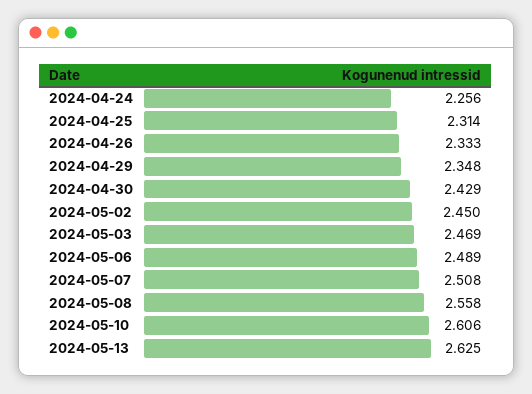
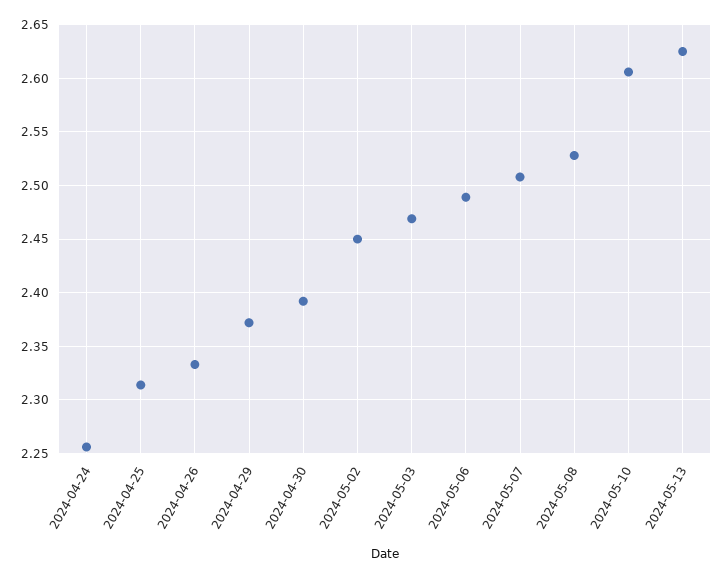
2024-04-29: 2.348 -> 2.37
2024-04-30: 2.429 -> 2.39
2024-05-08: 2.558 -> 2.53

